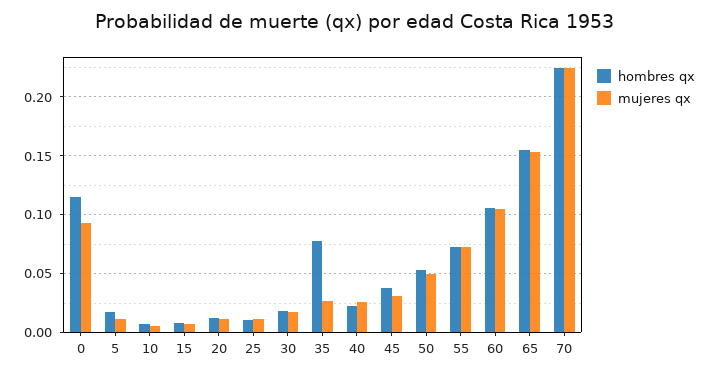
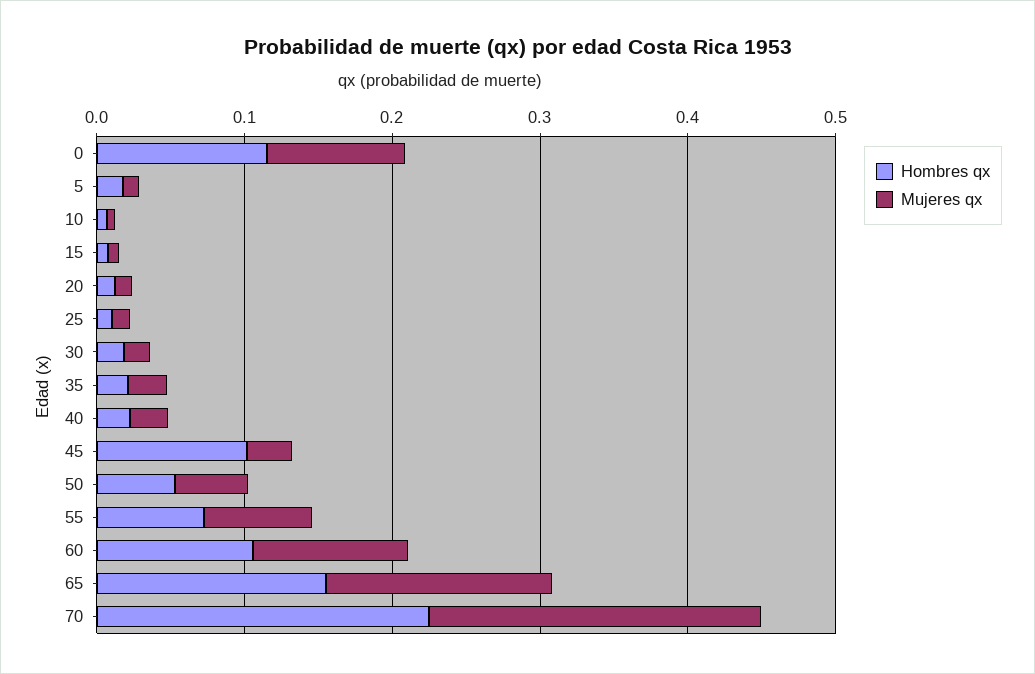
hombres qx, 35: 0.08 -> 0.02
hombres qx, 45: 0.04 -> 0.1

